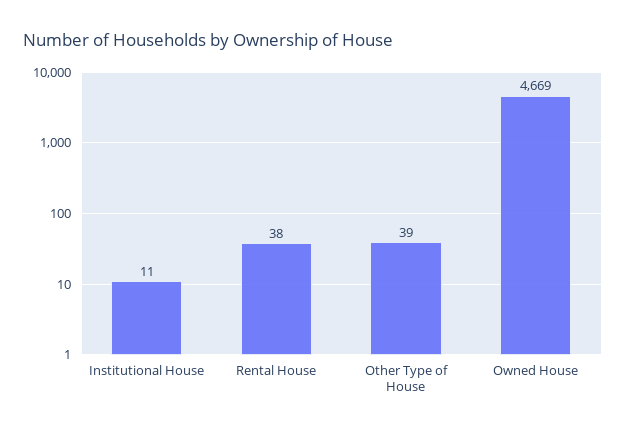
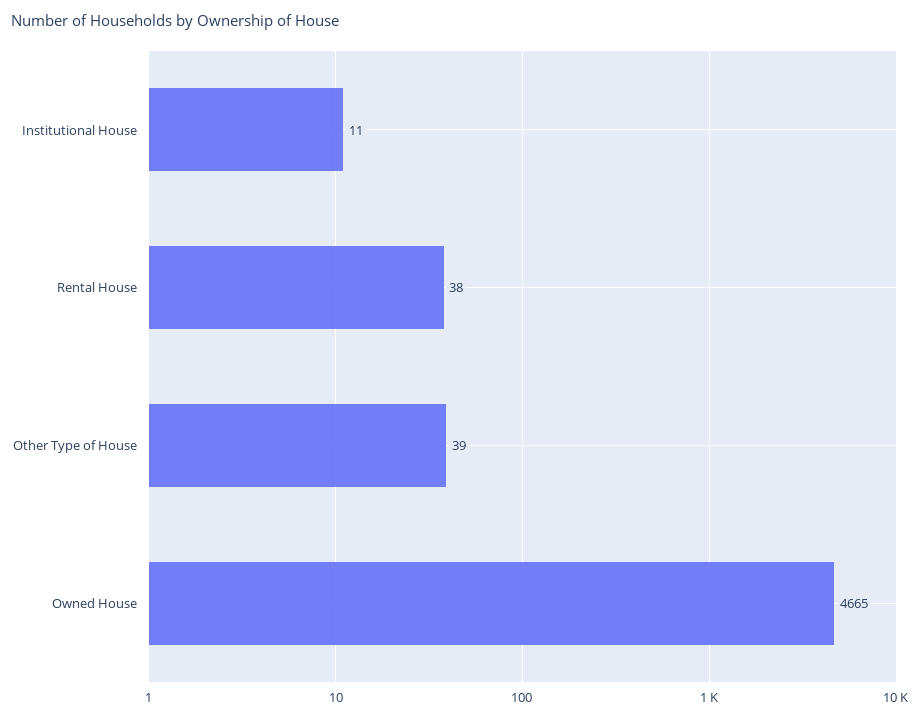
Owned House: 4669 -> 4665

